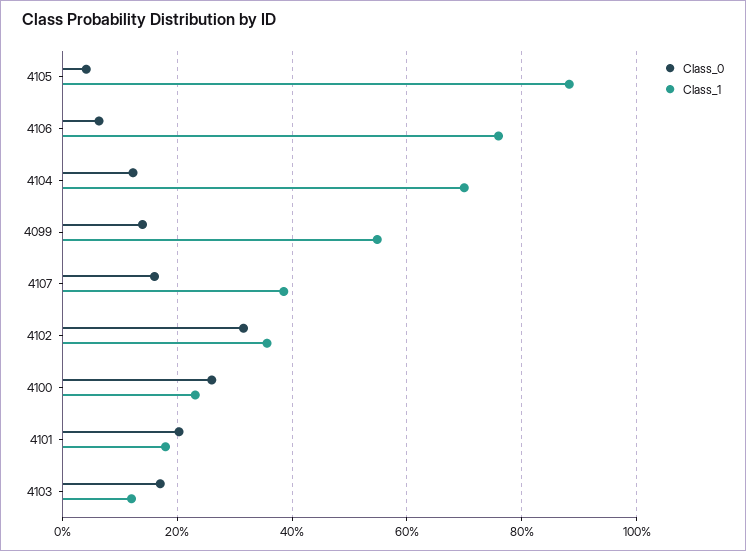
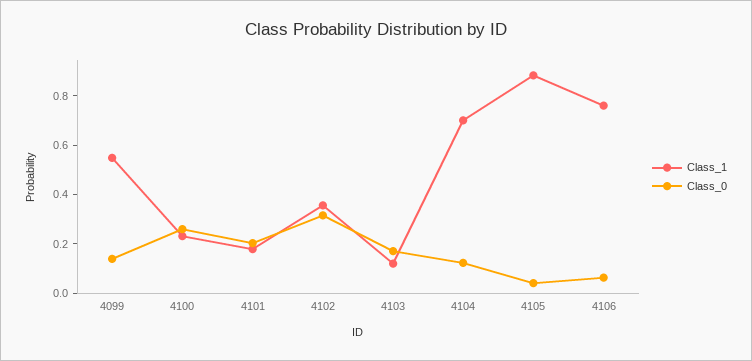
Class_0, 4107: 0.16 -> none
Class_1, 4107: 0.38 -> none

